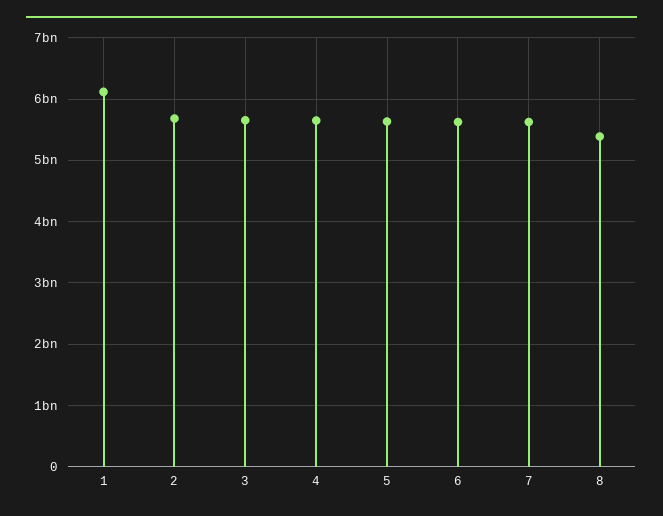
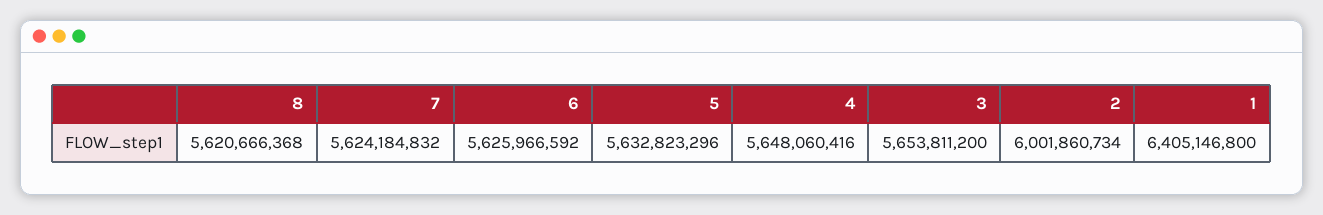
1: 6100000000 -> 6405146800
2: 5700000000 -> 6001860734
8: 5400000000 -> 5620666368

